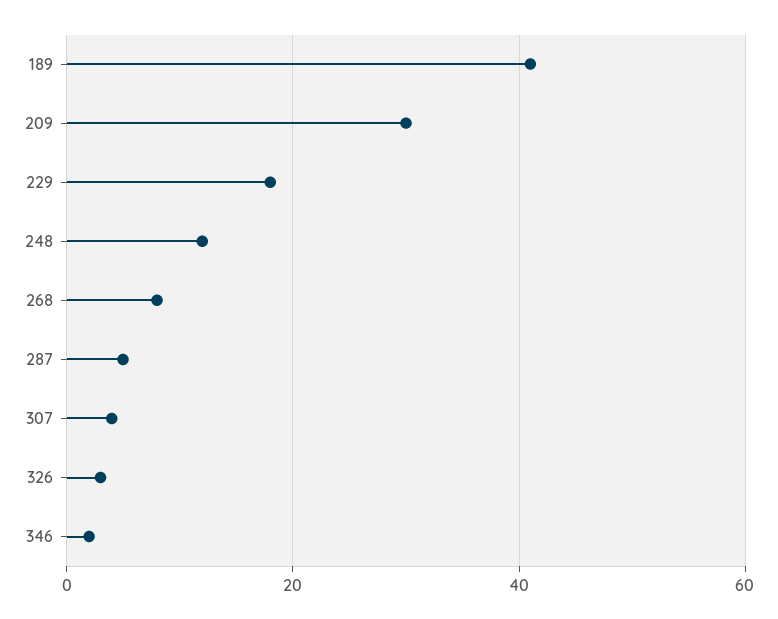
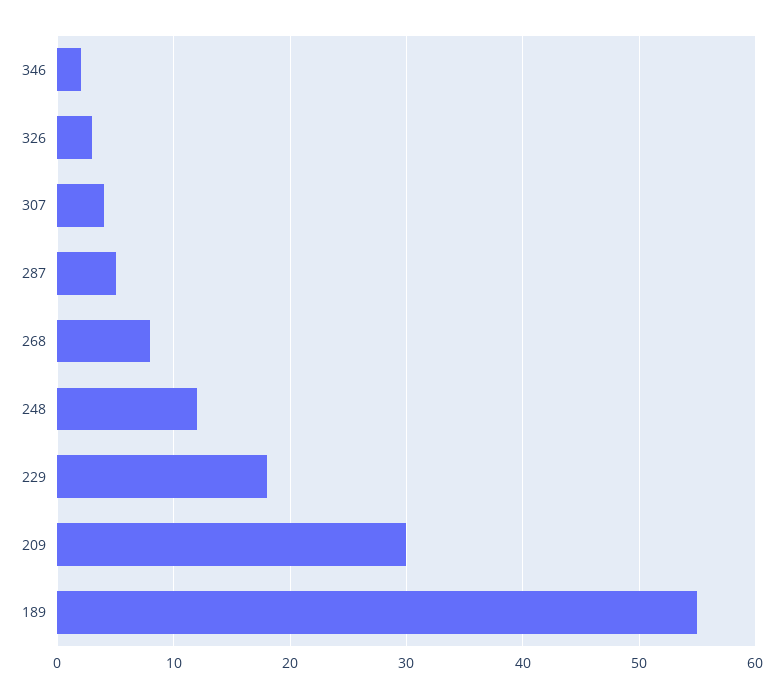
189: 40 -> 55

